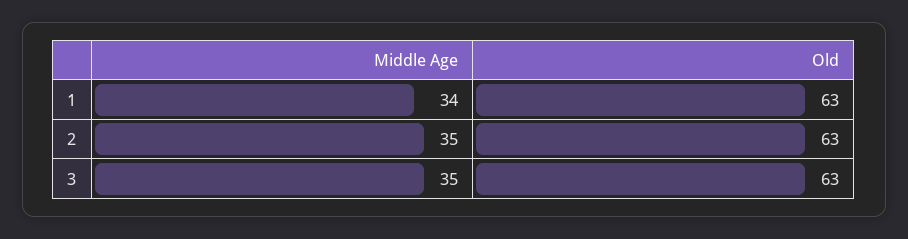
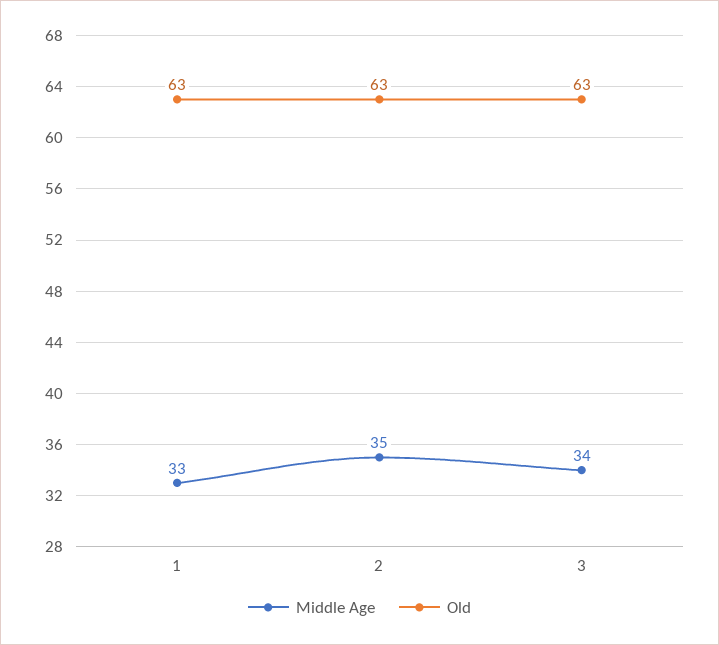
Middle Age, 1: 34 -> 33
Middle Age, 3: 35 -> 34

